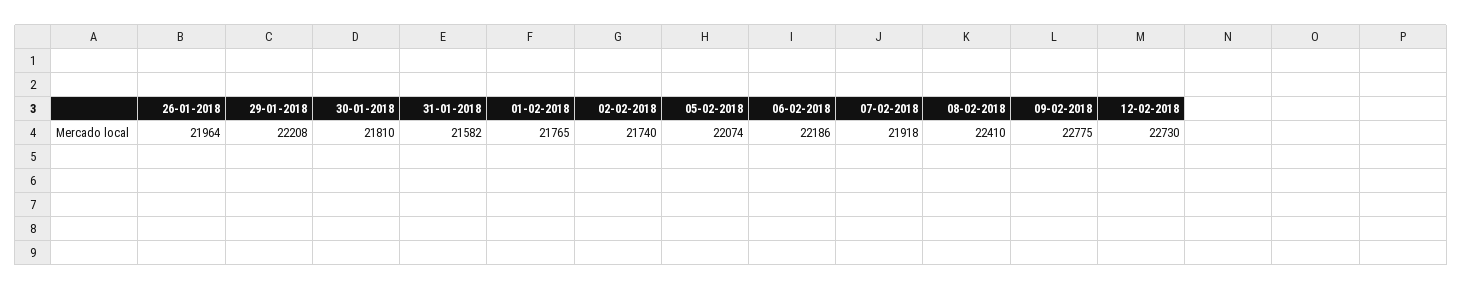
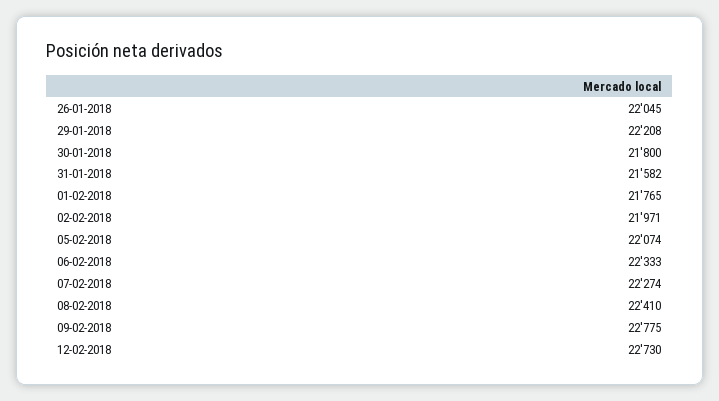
26-01-2018: 21964 -> 22045
30-01-2018: 21810 -> 21800
02-02-2018: 21740 -> 21971
06-02-2018: 22186 -> 22333
07-02-2018: 21918 -> 22274

